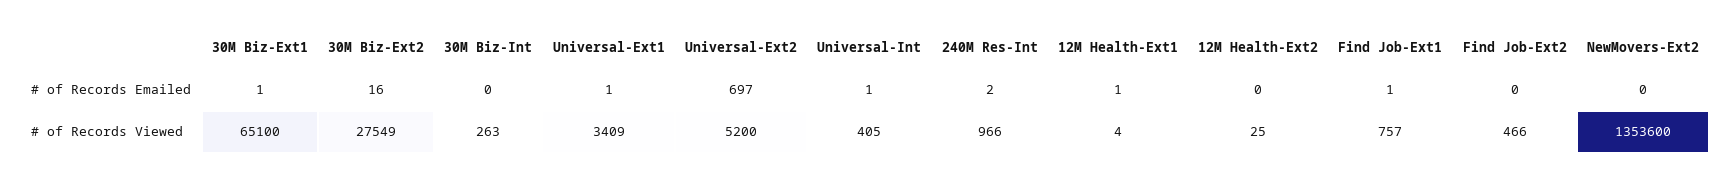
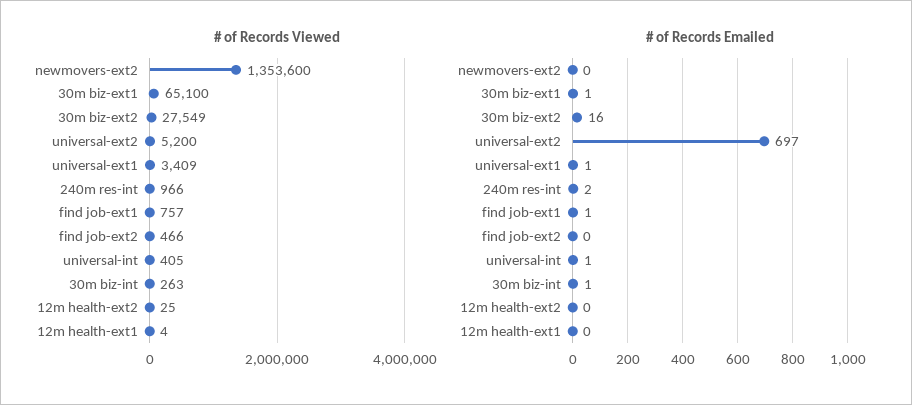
# of Records Emailed, 30M Biz-Int: 0 -> 1
# of Records Emailed, 12M Health-Ext1: 1 -> 0

